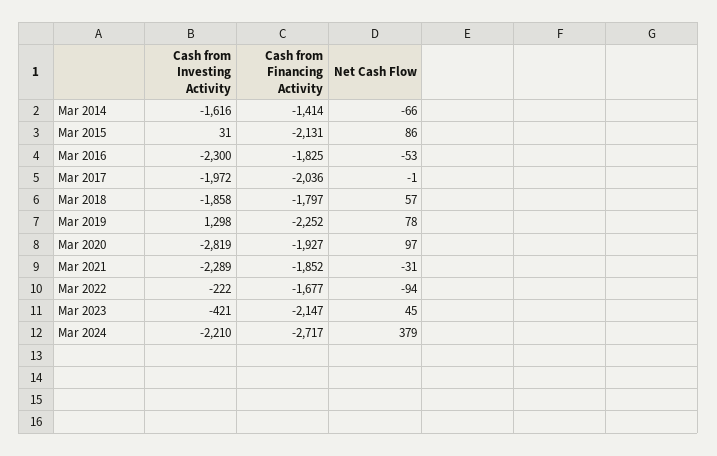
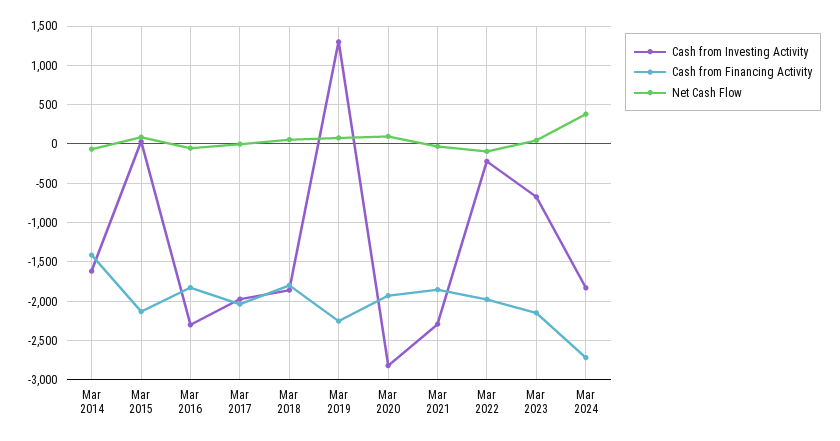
Cash from Financing Activity, Mar 2022: -1677 -> -2000
Cash from Investing Activity, Mar 2023: -421 -> -700
Cash from Investing Activity, Mar 2024: -2210 -> -1800

